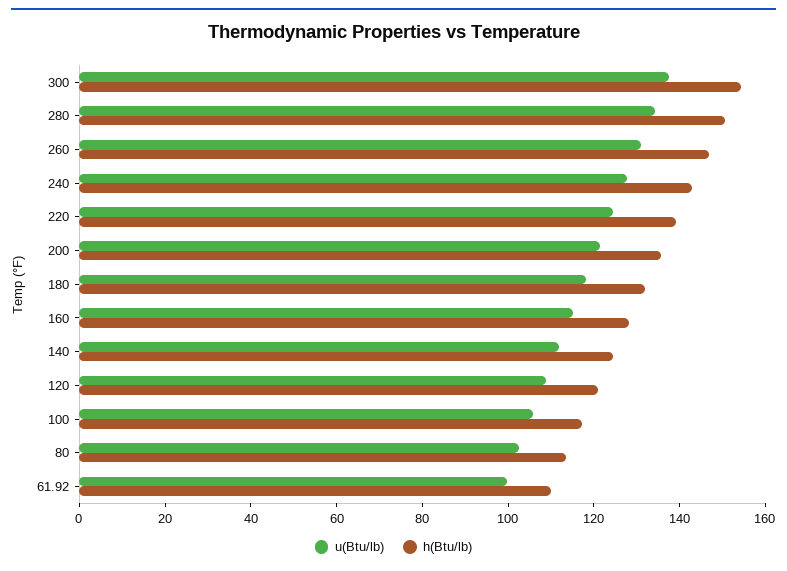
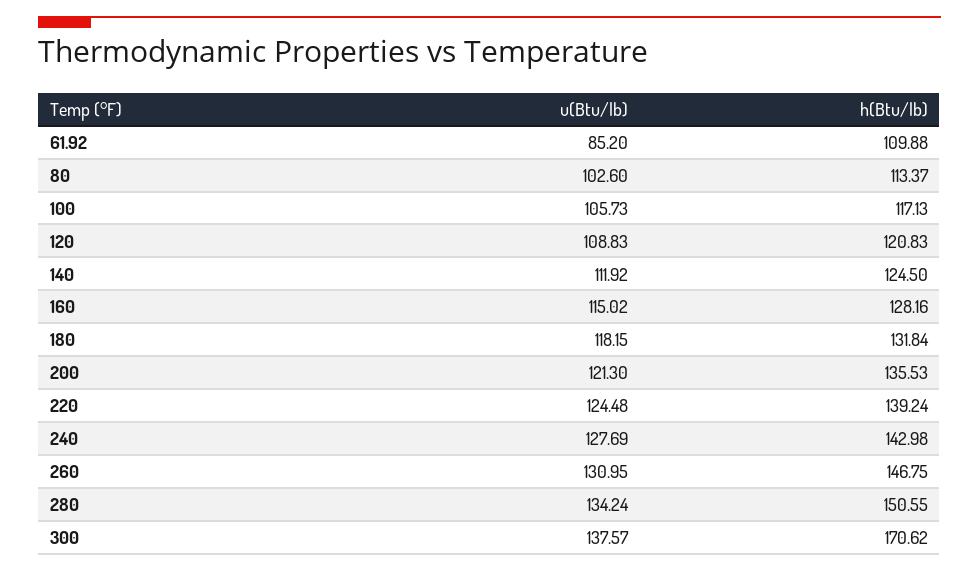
h(Btu/lb), 300: 155 -> 170.62
u(Btu/lb), 61.92: 100 -> 85.2

